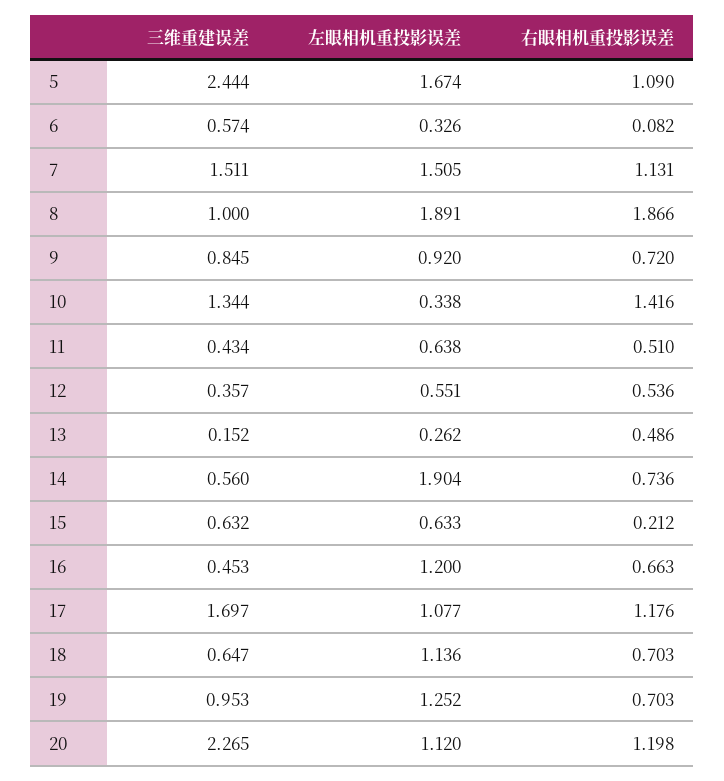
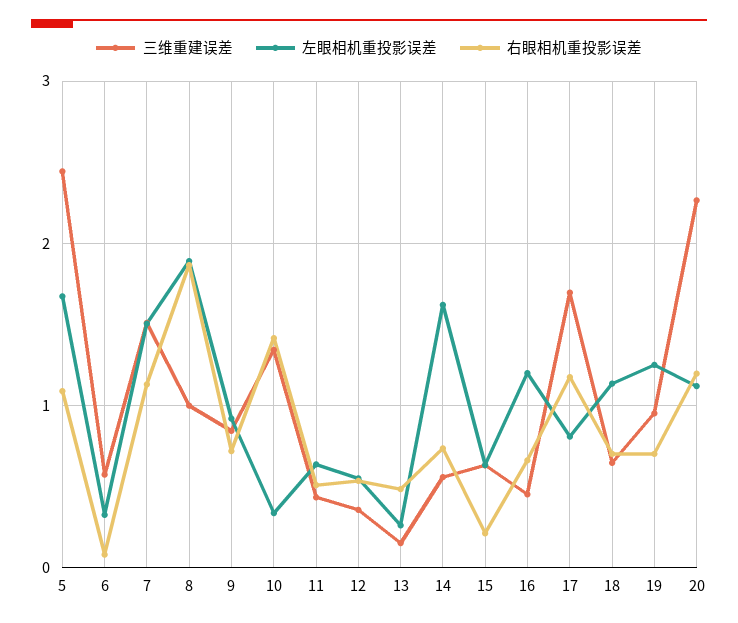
左眼相机重投影误差, 14: 1.904 -> 1.6
左眼相机重投影误差, 17: 1.077 -> 0.8

